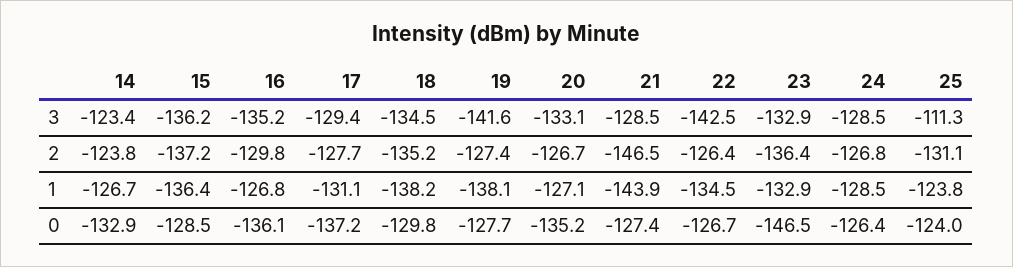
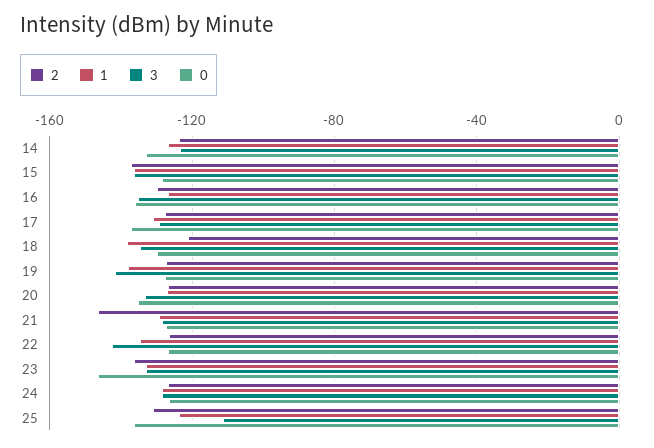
2, 18: -135.2 -> -120
1, 21: -143.9 -> -130
0, 25: -124 -> -135

